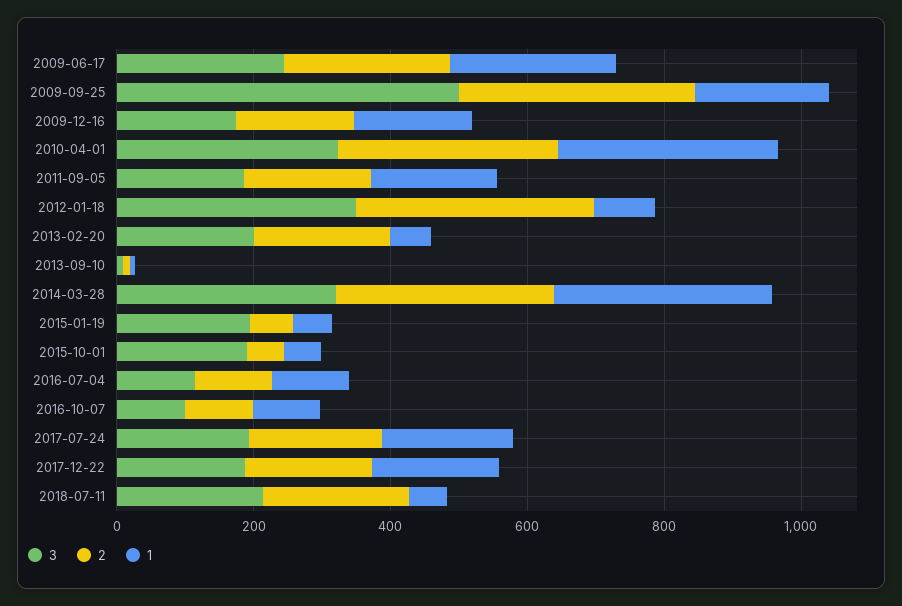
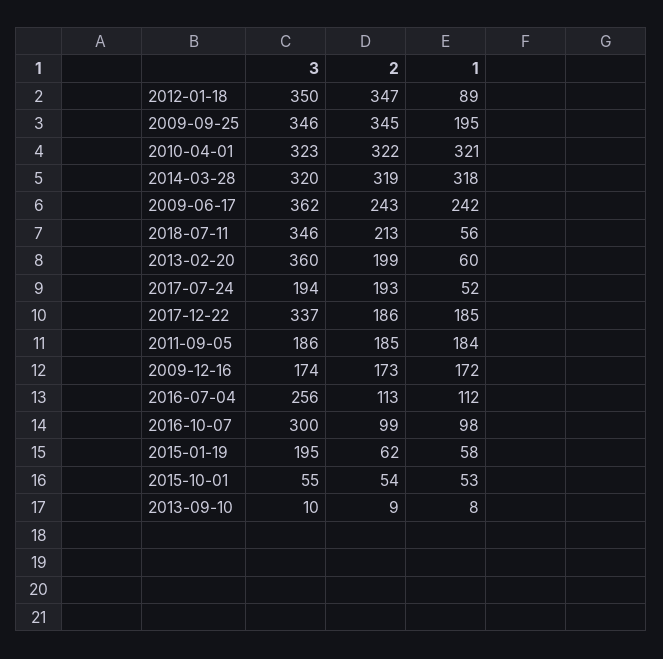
3, 2009-06-17: 250 -> 362
3, 2009-09-25: 500 -> 346
3, 2013-02-20: 200 -> 360
3, 2015-10-01: 200 -> 55
3, 2016-07-04: 100 -> 256
3, 2016-10-07: 100 -> 300
1, 2017-07-24: 200 -> 52
3, 2017-12-22: 200 -> 337
3, 2018-07-11: 200 -> 346

